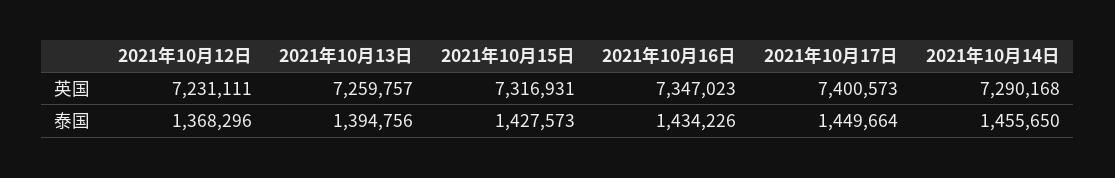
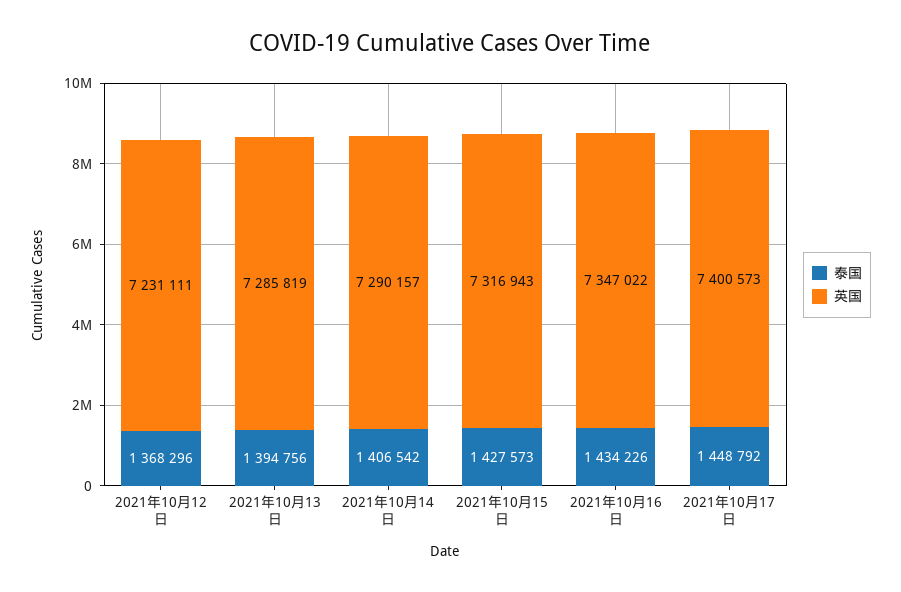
英国, 2021年10月13日: 7259757 -> 7285819
英国, 2021年10月15日: 7316931 -> 7316943
英国, 2021年10月16日: 7347023 -> 7347022
英国, 2021年10月14日: 7290168 -> 7290157
泰国, 2021年10月17日: 1449664 -> 1448792
泰国, 2021年10月14日: 1455650 -> 1406542

